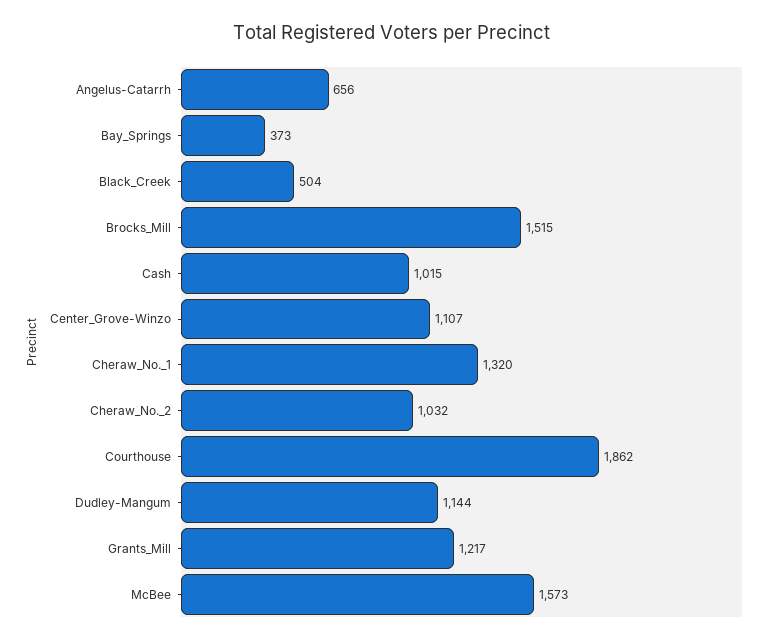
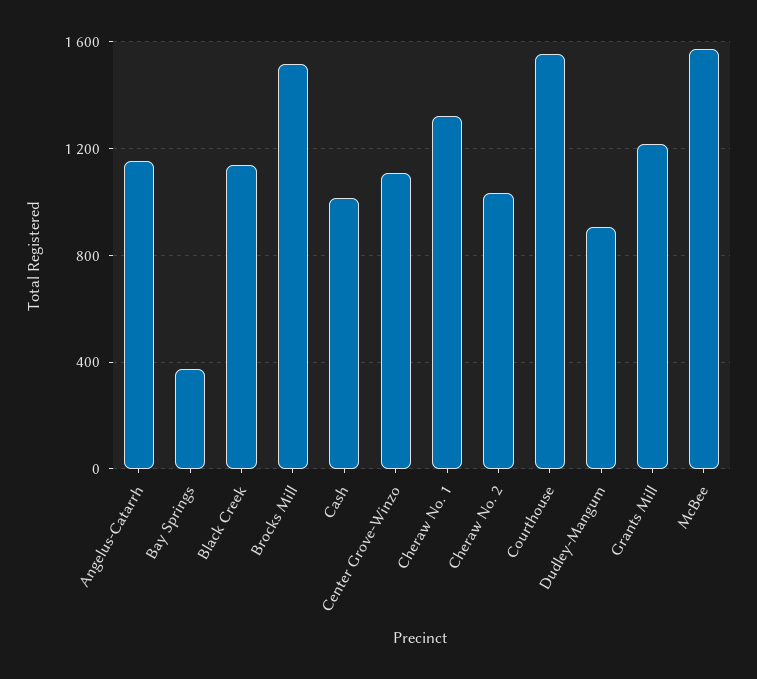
Angelus-Catarrh: 656 -> 1150
Black_Creek: 504 -> 1150
Courthouse: 1862 -> 1550
Dudley-Mangum: 1144 -> 900

